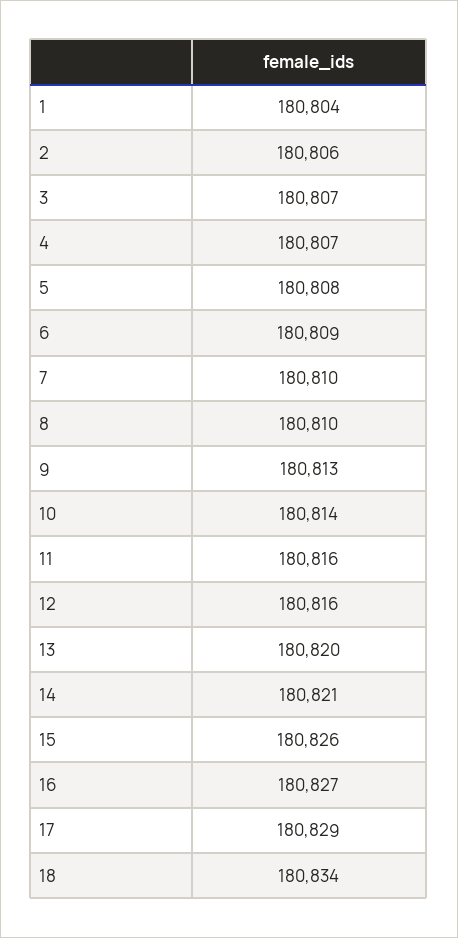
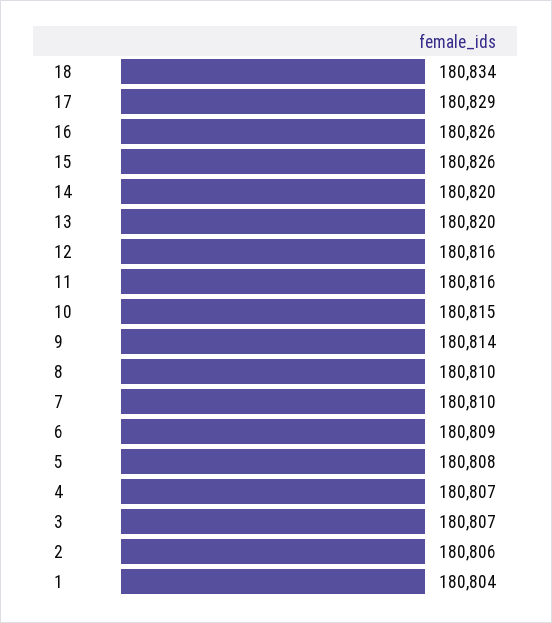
9: 180813 -> 180814
10: 180814 -> 180815
14: 180821 -> 180820
16: 180827 -> 180826

